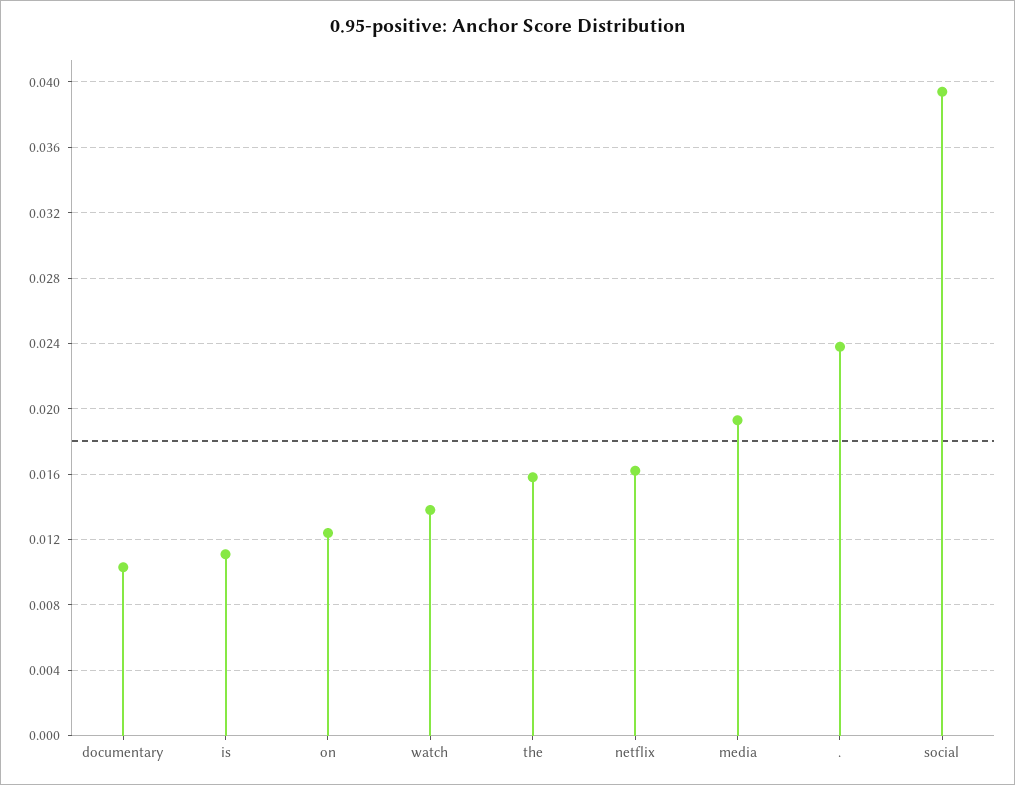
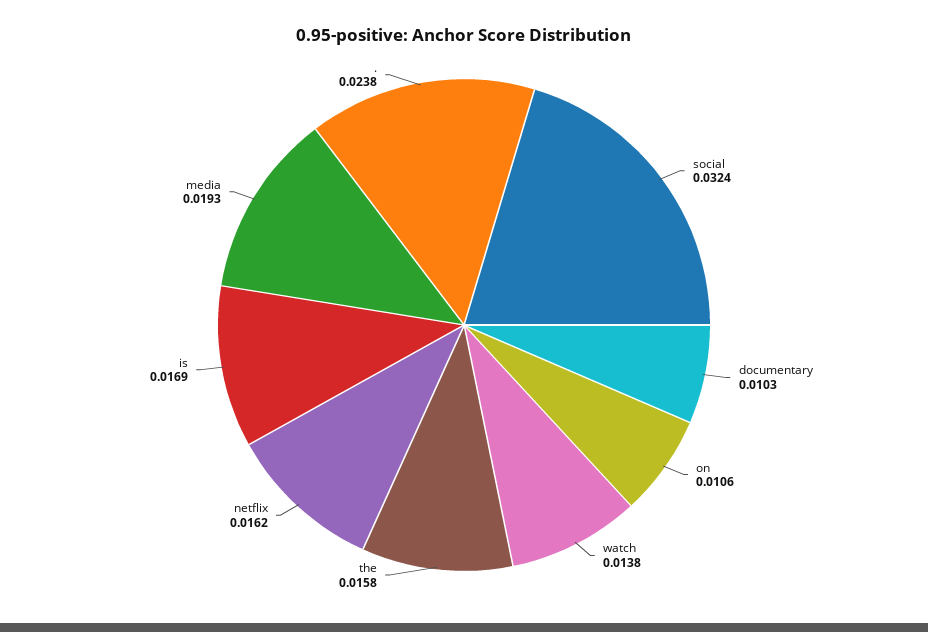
is: 0.011 -> 0.0169
on: 0.0125 -> 0.0106
social: 0.0395 -> 0.0324

